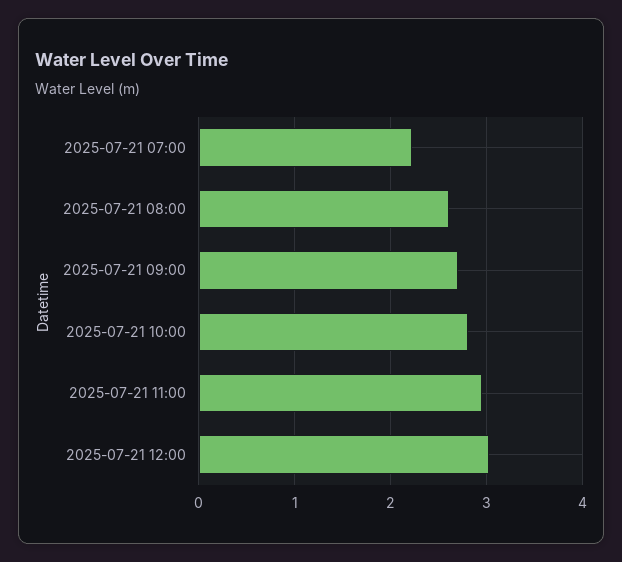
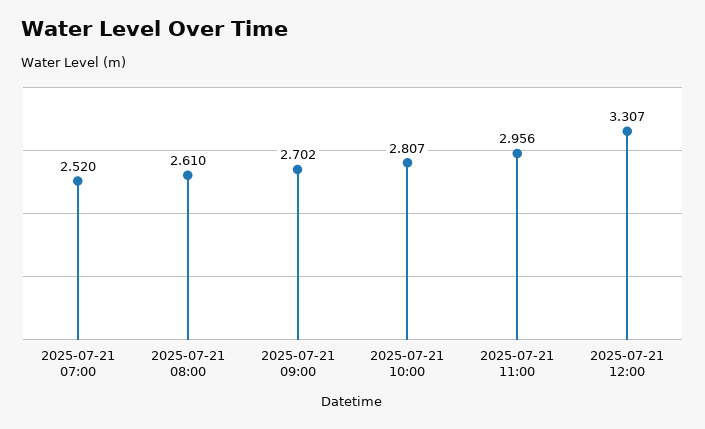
2025-07-21 07:00: 2.2 -> 2.52
2025-07-21 12:00: 3 -> 3.307

